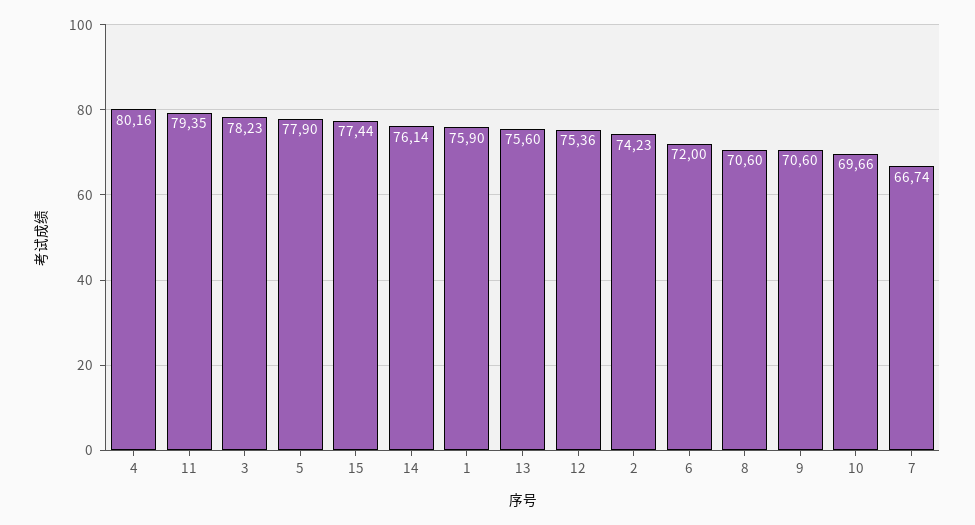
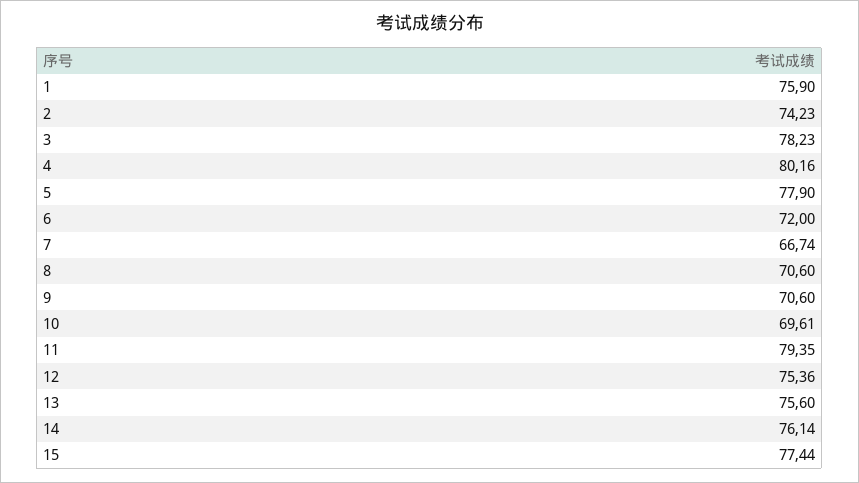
10: 69.66 -> 69.61

